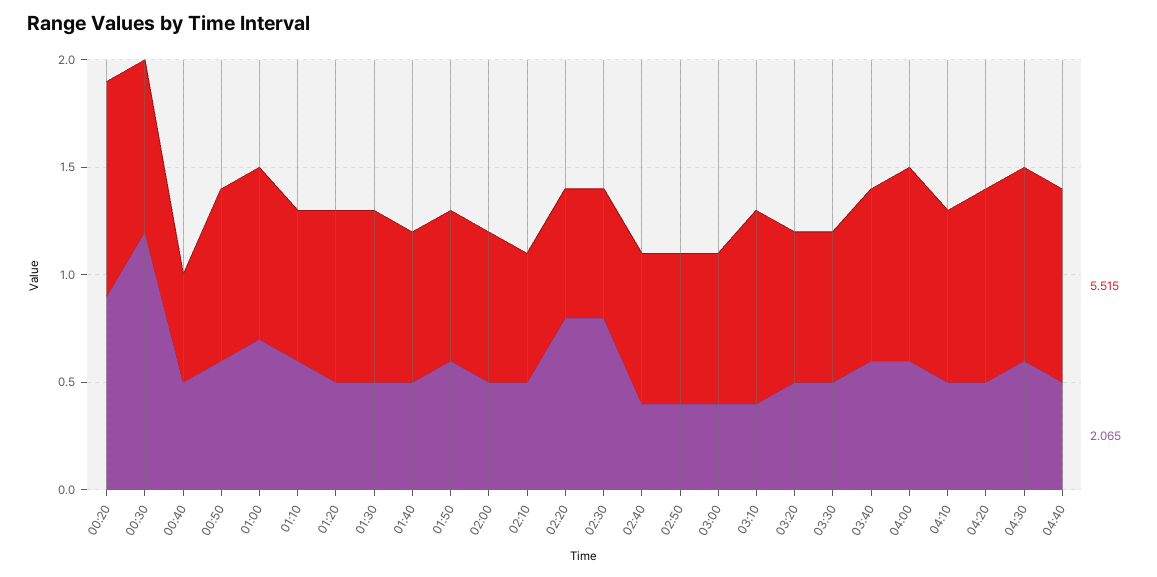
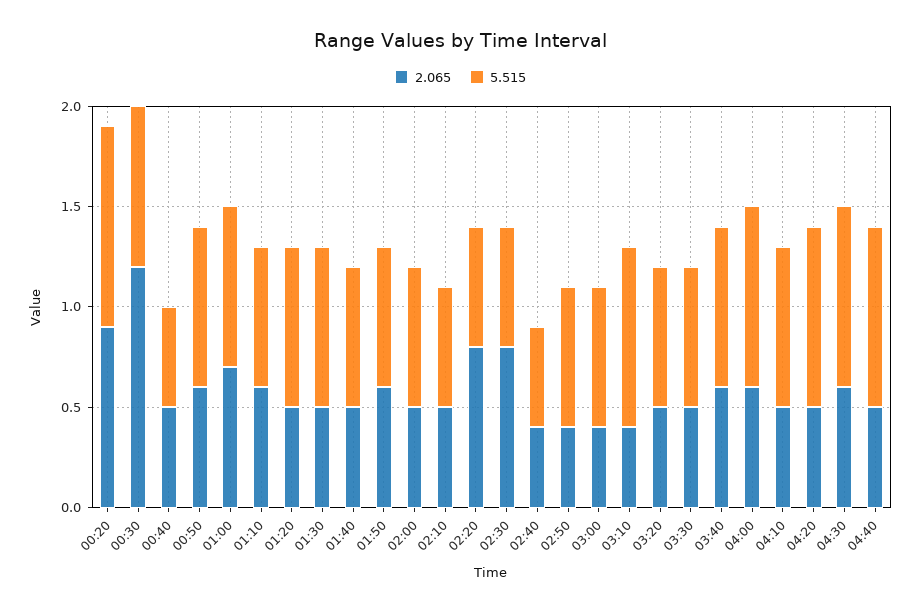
5.515, 02:40: 0.7 -> 0.5

